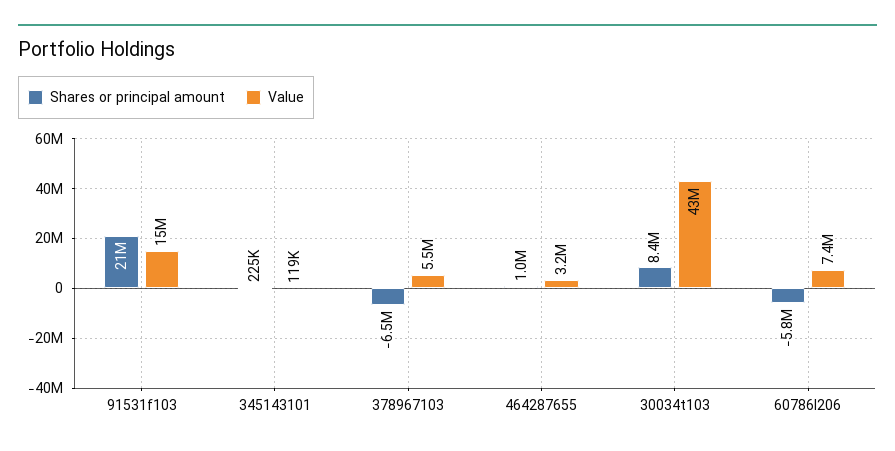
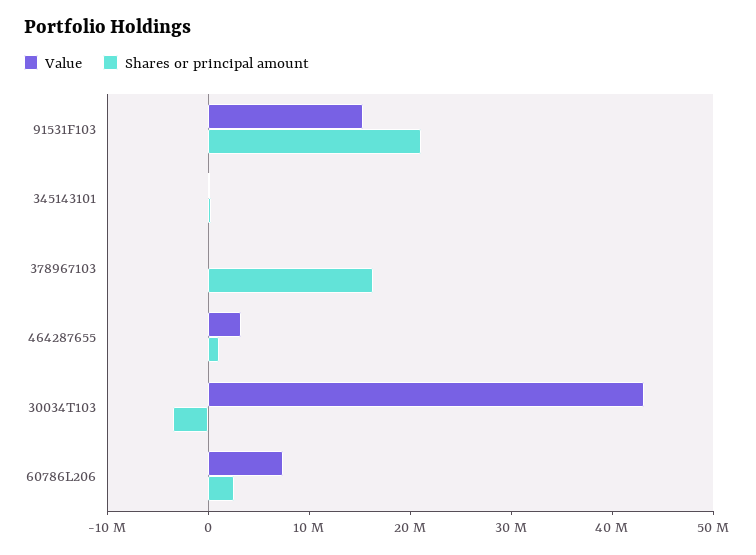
Shares or principal amount, 378967103: -6500000 -> 16000000
Value, 378967103: 5500000 -> 0
Shares or principal amount, 30034t103: 8400000 -> -4000000
Shares or principal amount, 60786l206: -5800000 -> 2000000

